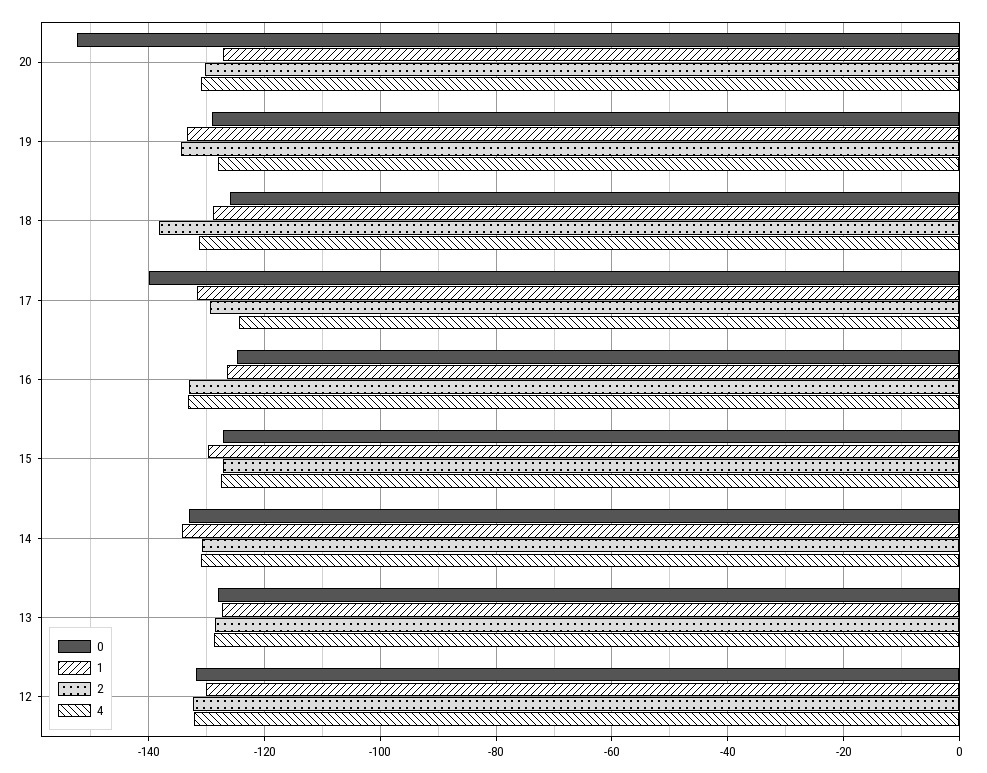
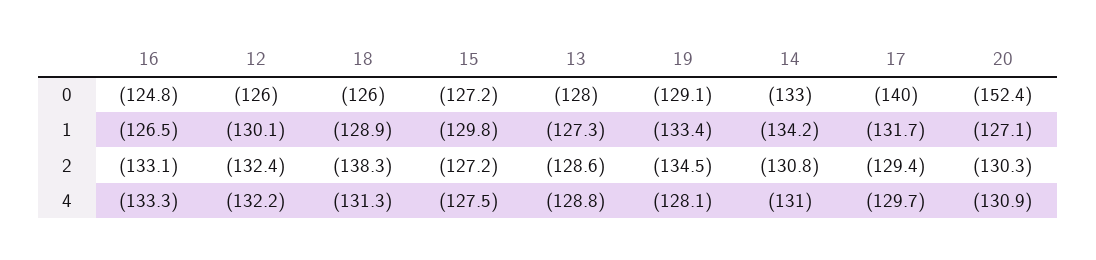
4, 17: -124 -> -129.7
0, 12: -132 -> -126

